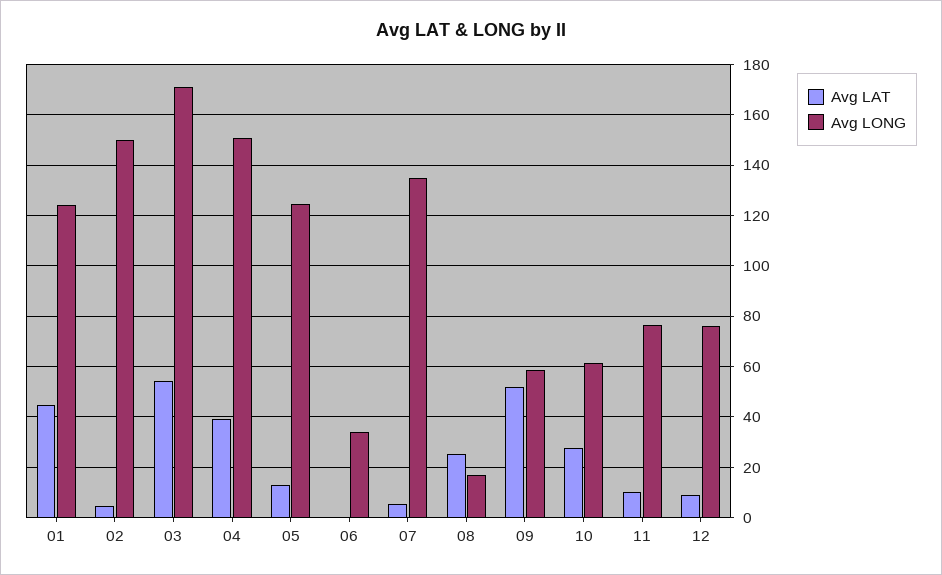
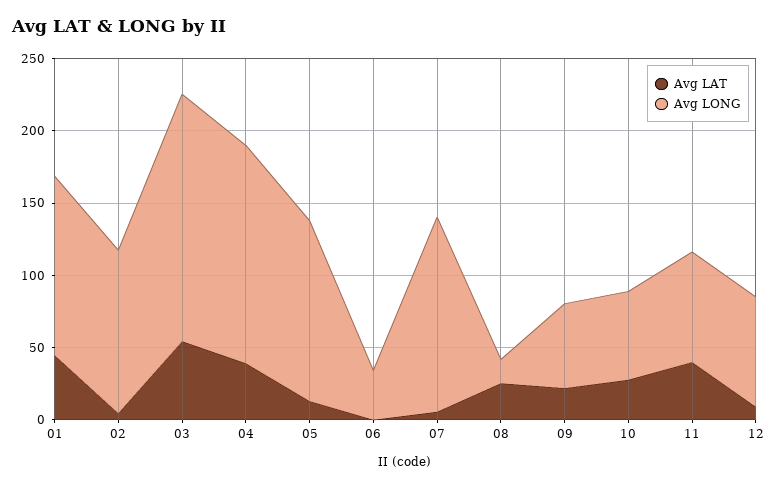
Avg LONG, 02: 150 -> 110
Avg LAT, 09: 52.5 -> 20
Avg LAT, 11: 10 -> 40

